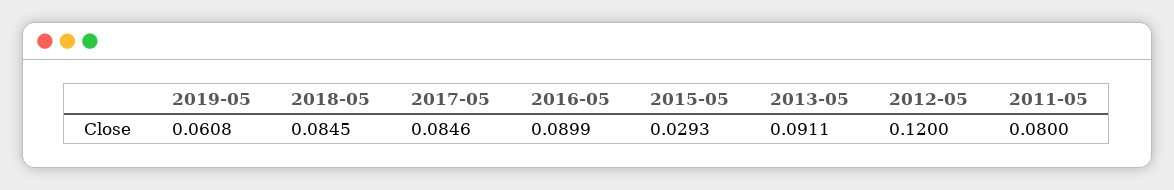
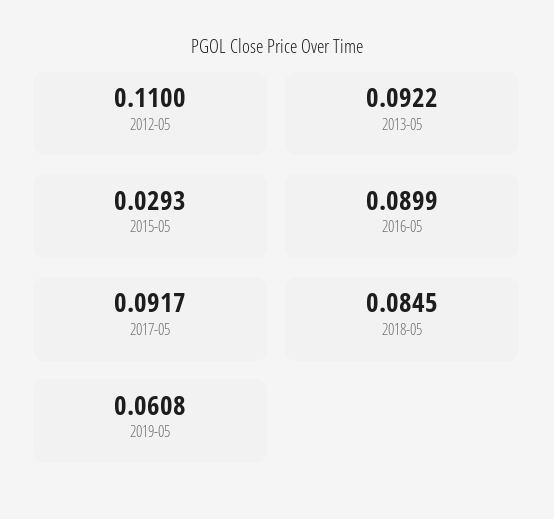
2017-05: 0.0846 -> 0.0917
2013-05: 0.0911 -> 0.0922
2012-05: 0.12 -> 0.11
2011-05: 0.08 -> none

